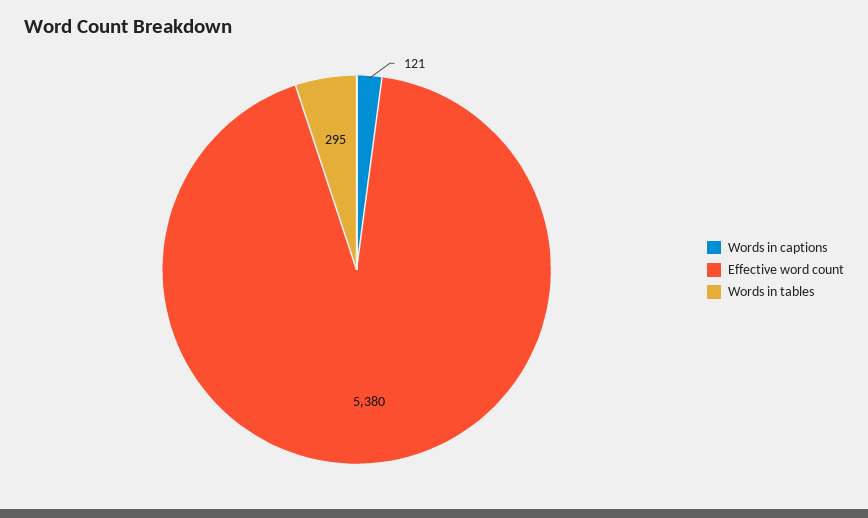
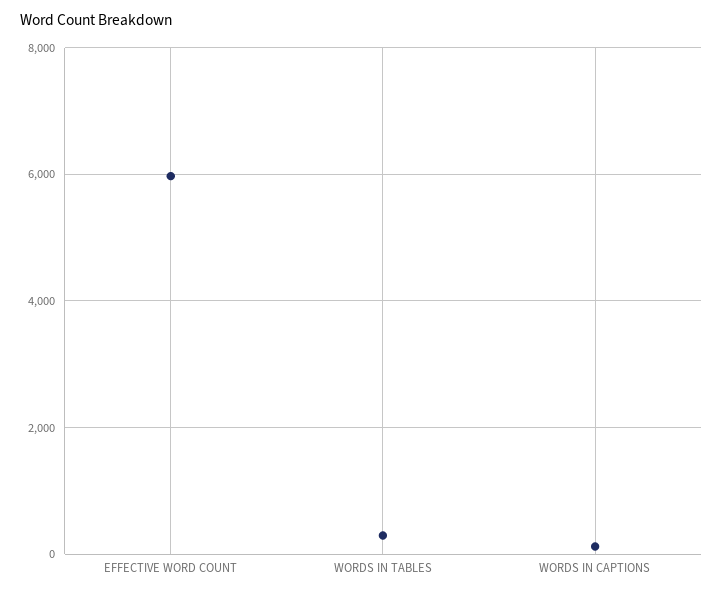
Effective word count: 5380 -> 6000

